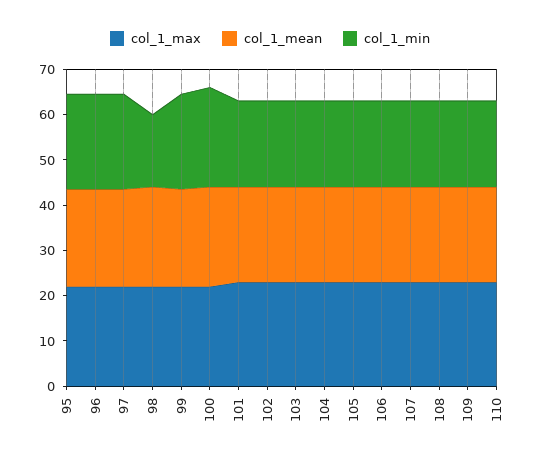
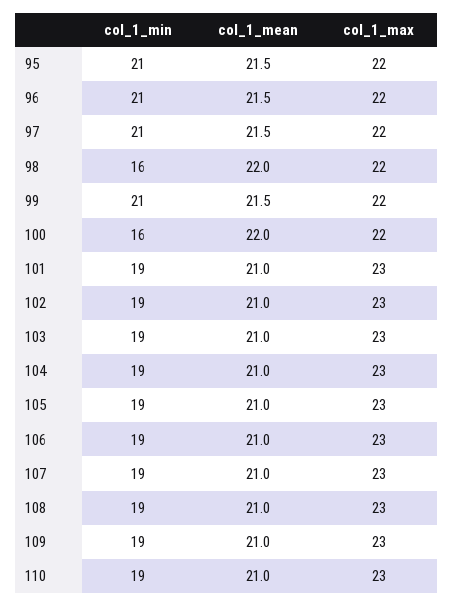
col_1_min, 100: 22 -> 16

